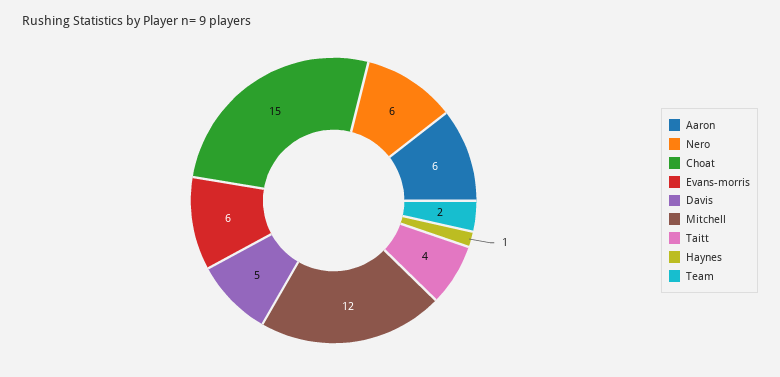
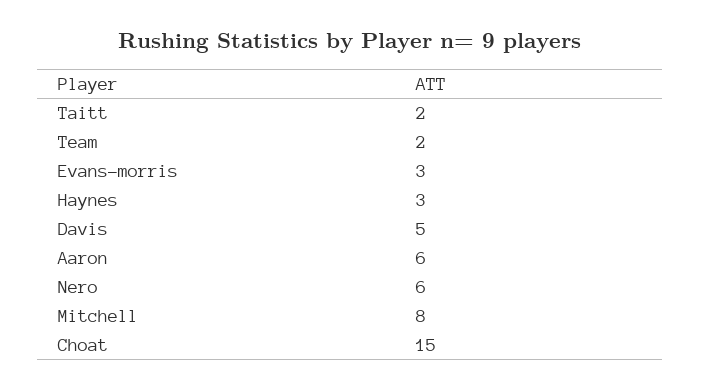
Evans-morris: 6 -> 3
Mitchell: 12 -> 8
Taitt: 4 -> 2
Haynes: 1 -> 3

